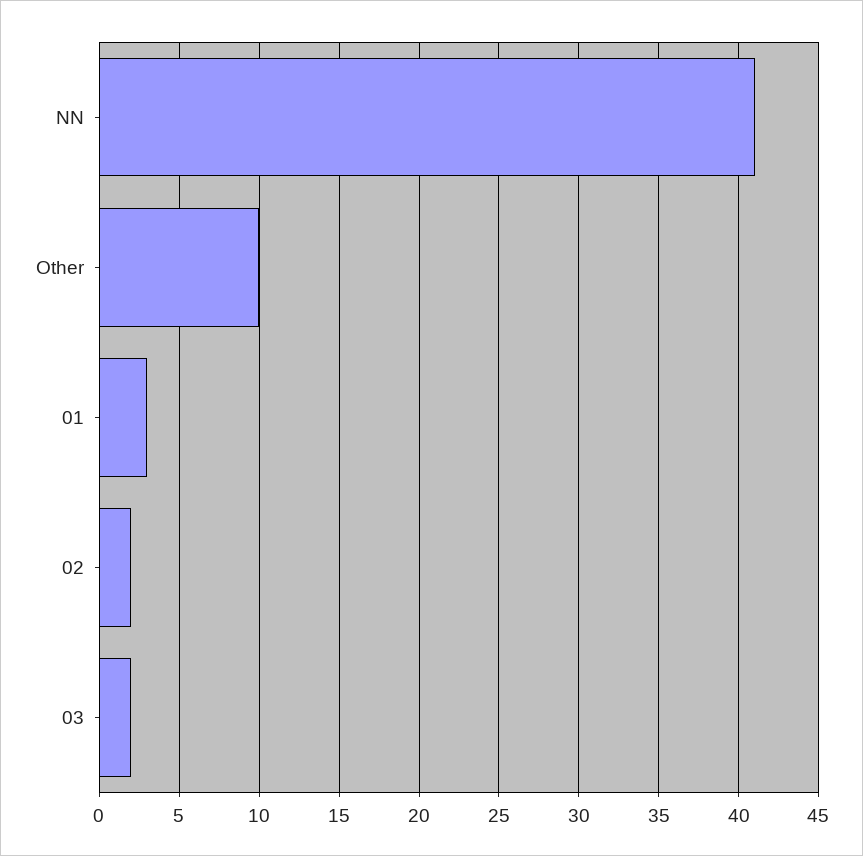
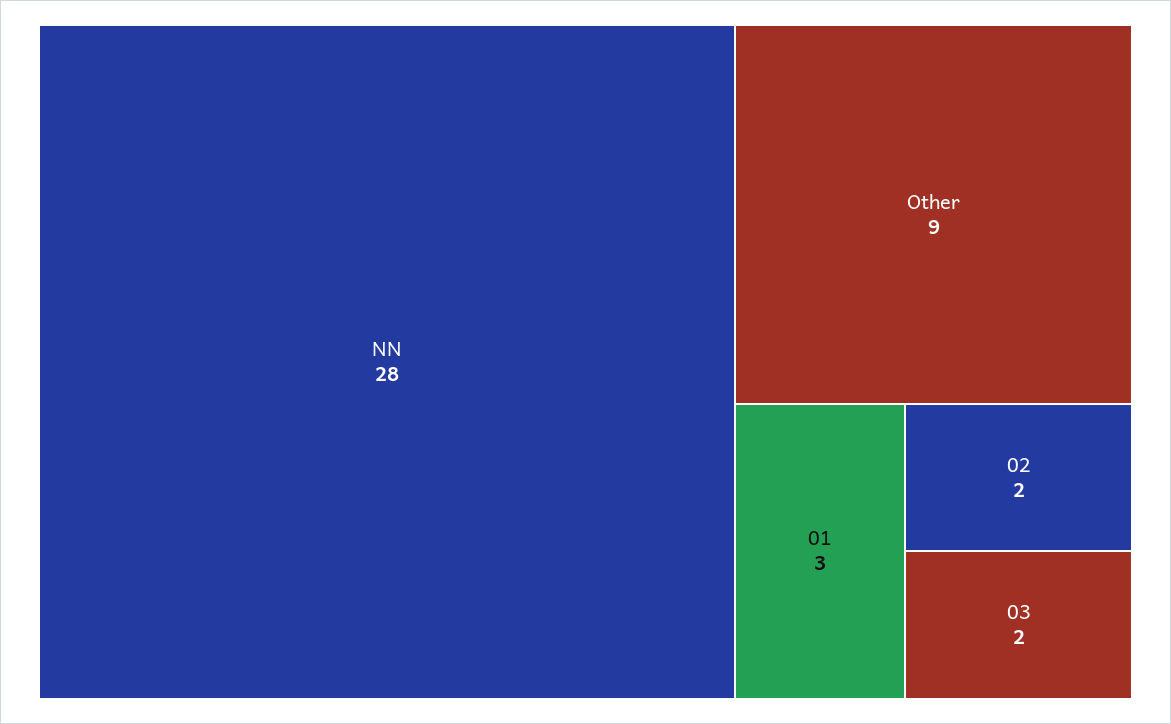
NN: 41 -> 28
Other: 10 -> 9

